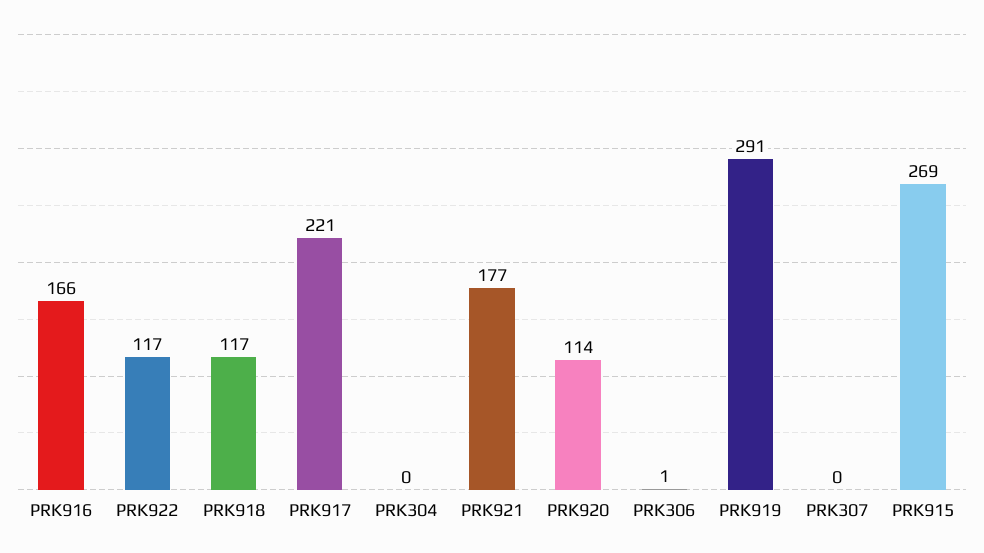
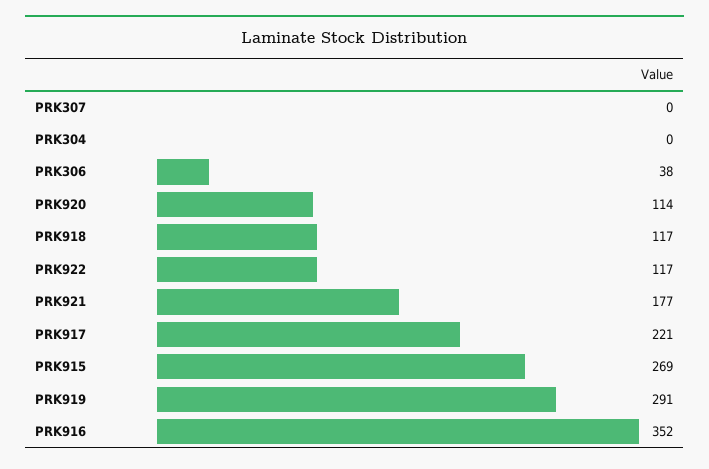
PRK916: 166 -> 352
PRK306: 1 -> 38

